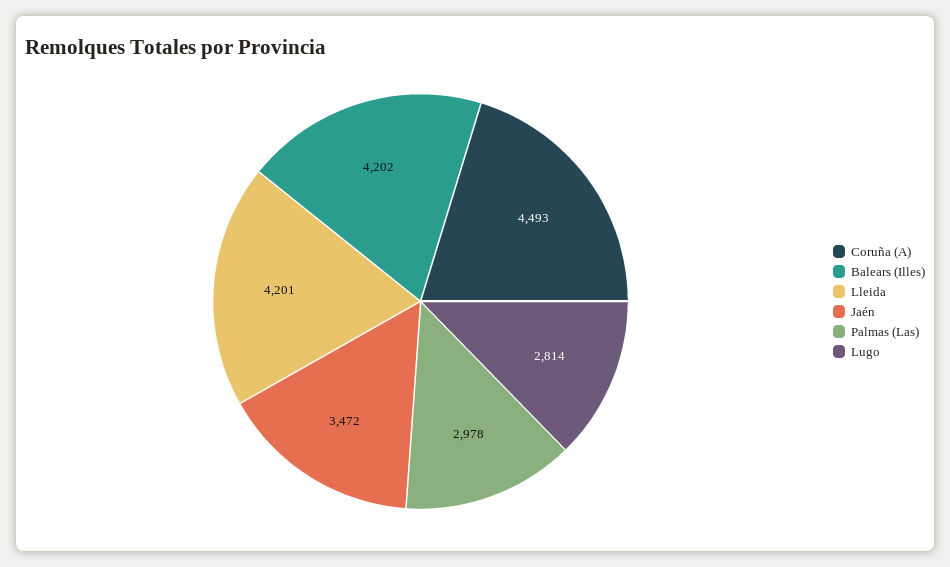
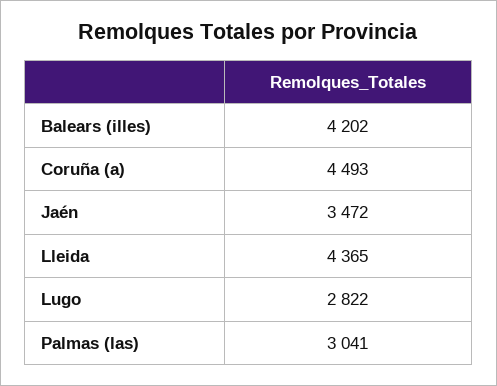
Lleida: 4201 -> 4365
Palmas (Las): 2978 -> 3041
Lugo: 2814 -> 2822

